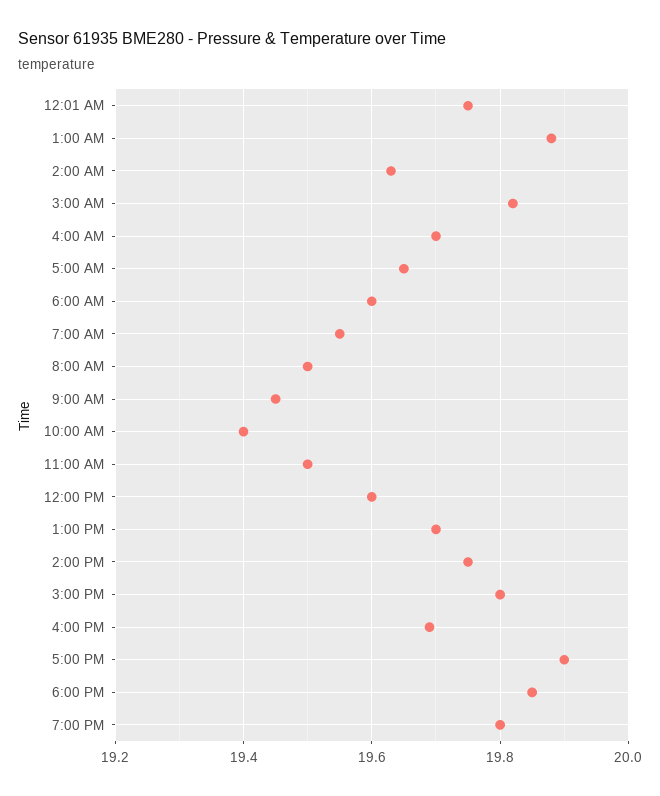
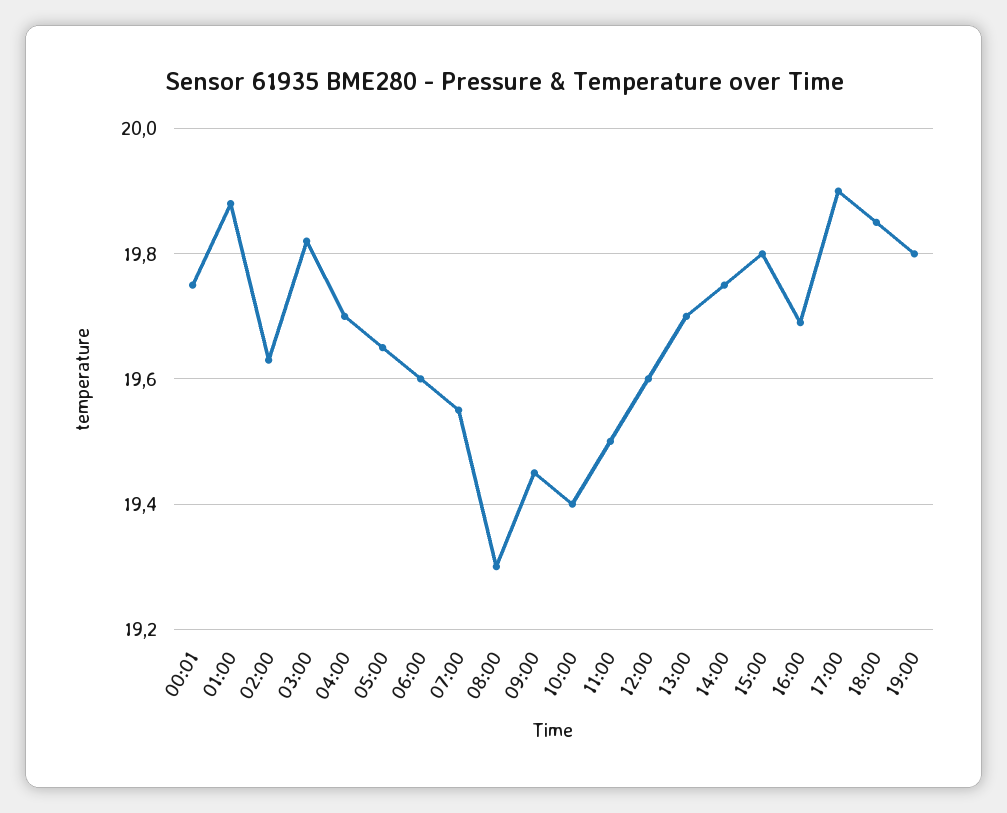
8:00 AM: 19.5 -> 19.3

